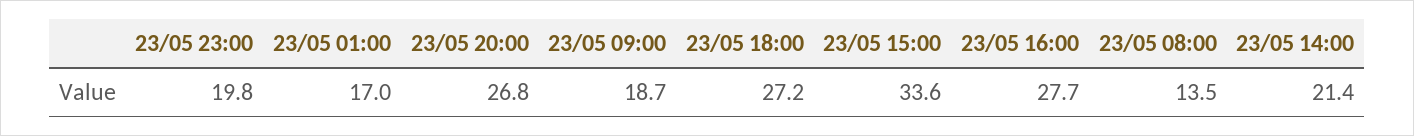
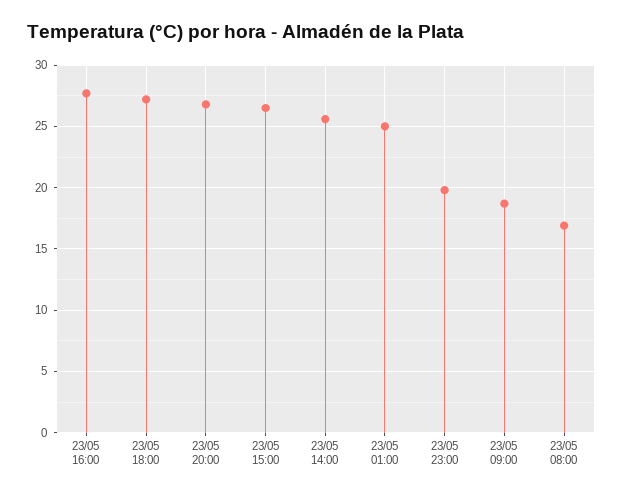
23/05 01:00: 17 -> 25
23/05 15:00: 33.6 -> 26.5
23/05 08:00: 13.5 -> 17
23/05 14:00: 21.4 -> 25.5

